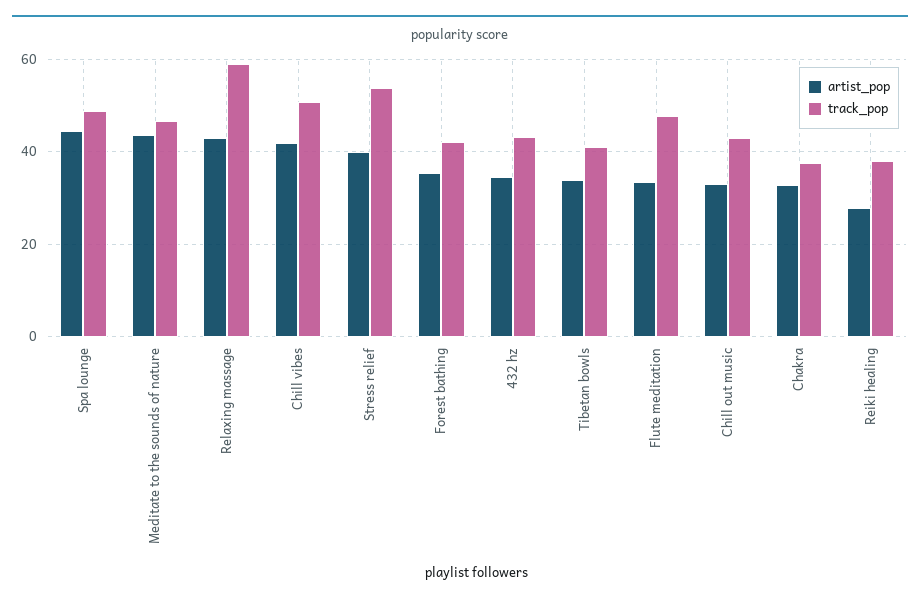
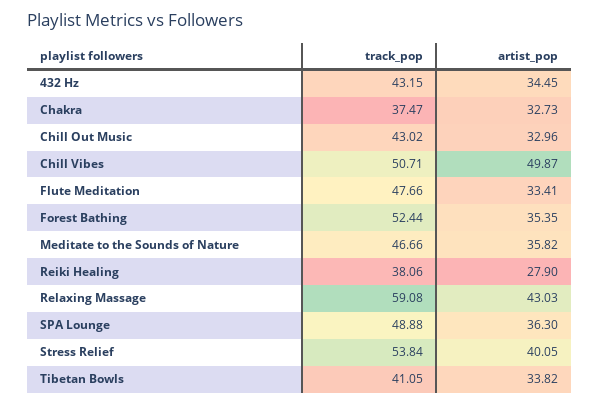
artist_pop, Spa lounge: 44 -> 36.3
artist_pop, Meditate to the sounds of nature: 44 -> 35.82
artist_pop, Chill vibes: 42 -> 49.87
track_pop, Forest bathing: 42 -> 52.44

